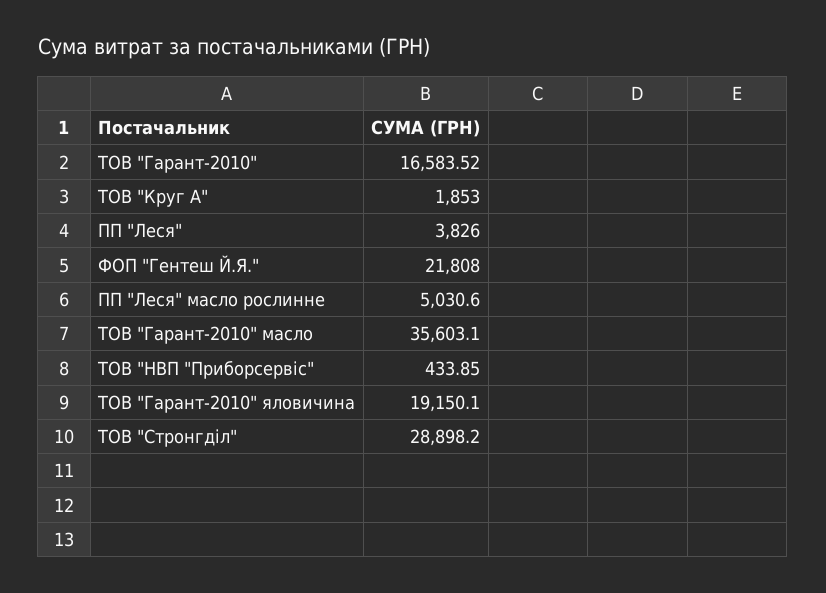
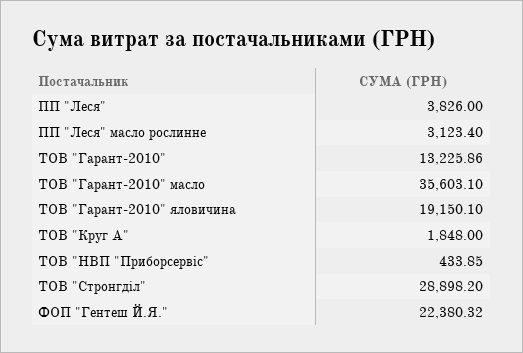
ТОВ "Гарант-2010": 16583.52 -> 13225.86
ТОВ "Круг А": 1853 -> 1848
ФОП "Гентеш Й.Я.": 21808 -> 22380.32
ПП "Леся" масло рослинне: 5030.6 -> 3123.4

